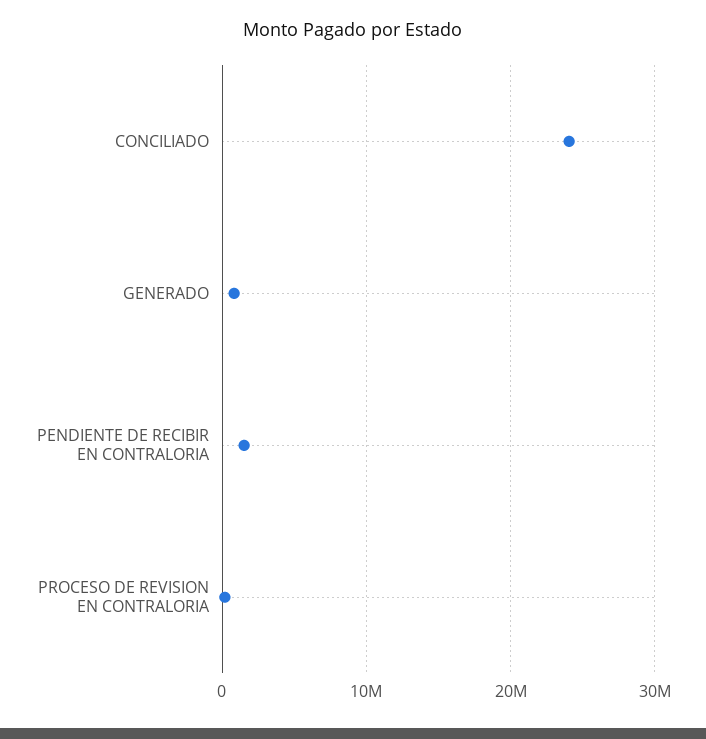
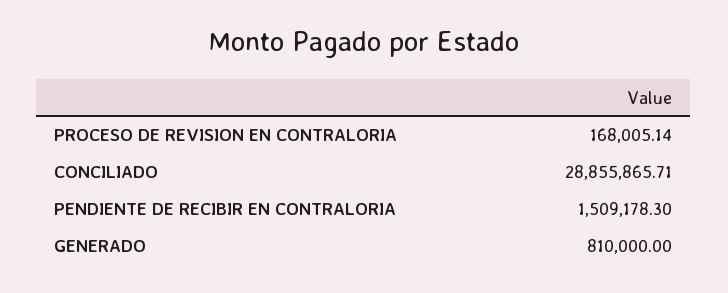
CONCILIADO: 24000000 -> 28855865.71

